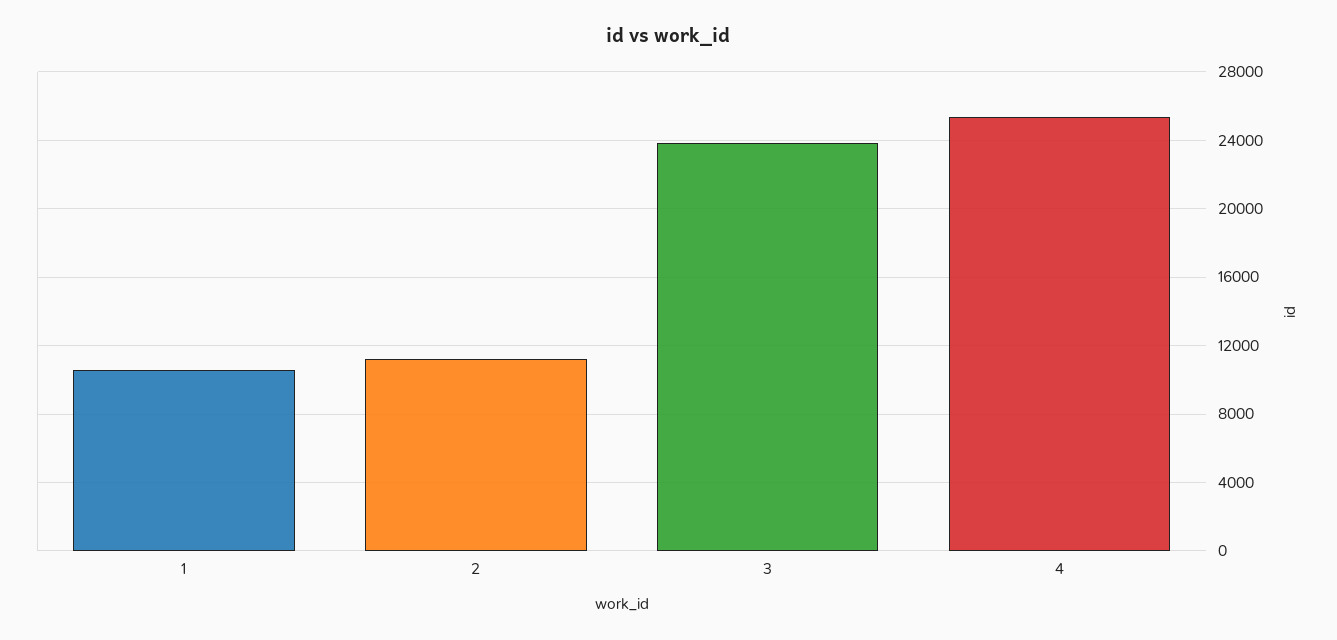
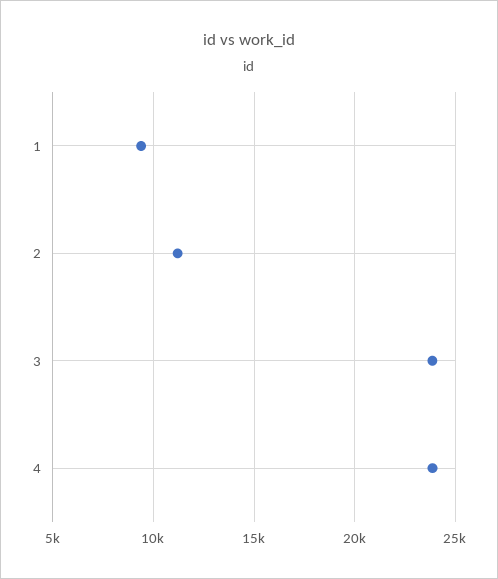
1: 10500 -> 9500
4: 25500 -> 24000

